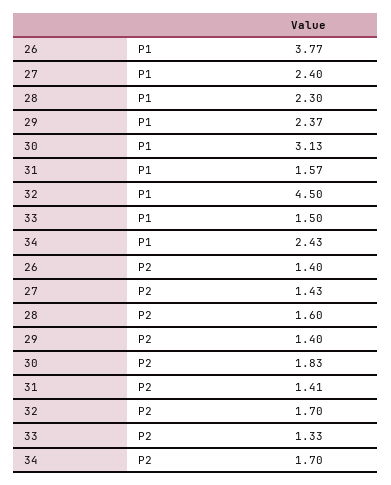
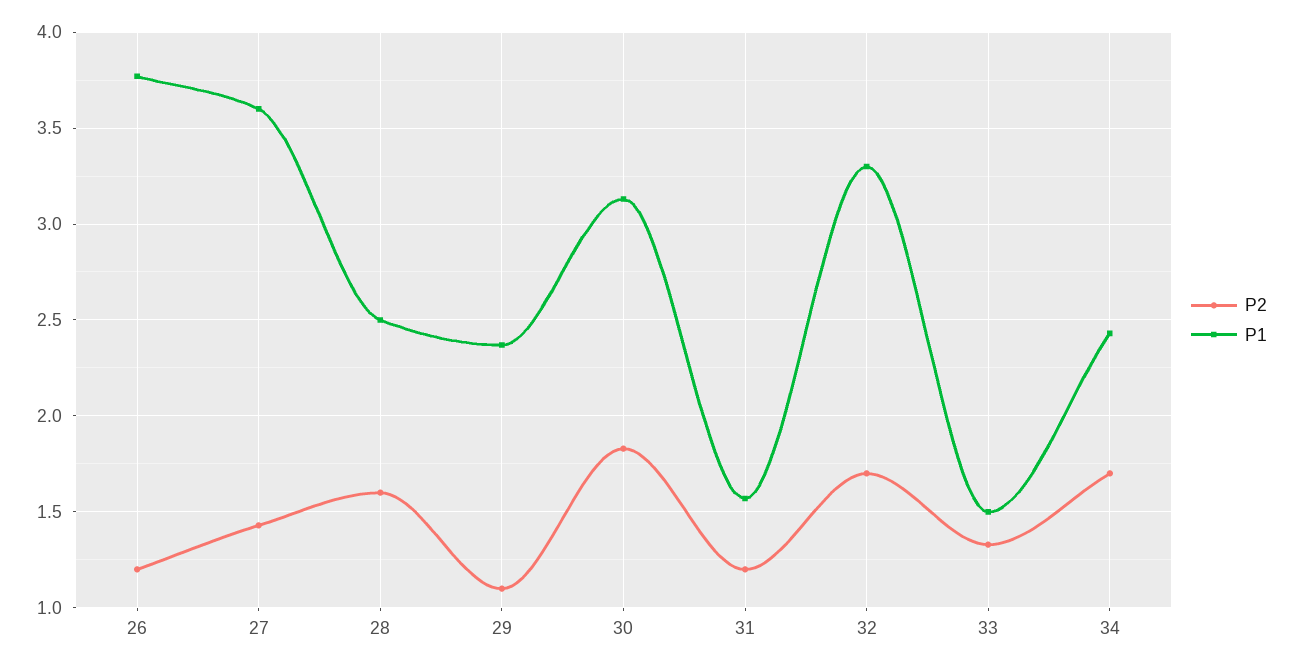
P1, 27: 2.4 -> 3.6
P1, 28: 2.3 -> 2.5
P1, 32: 4.5 -> 3.3
P2, 26: 1.4 -> 1.2
P2, 29: 1.4 -> 1.1
P2, 31: 1.41 -> 1.2

